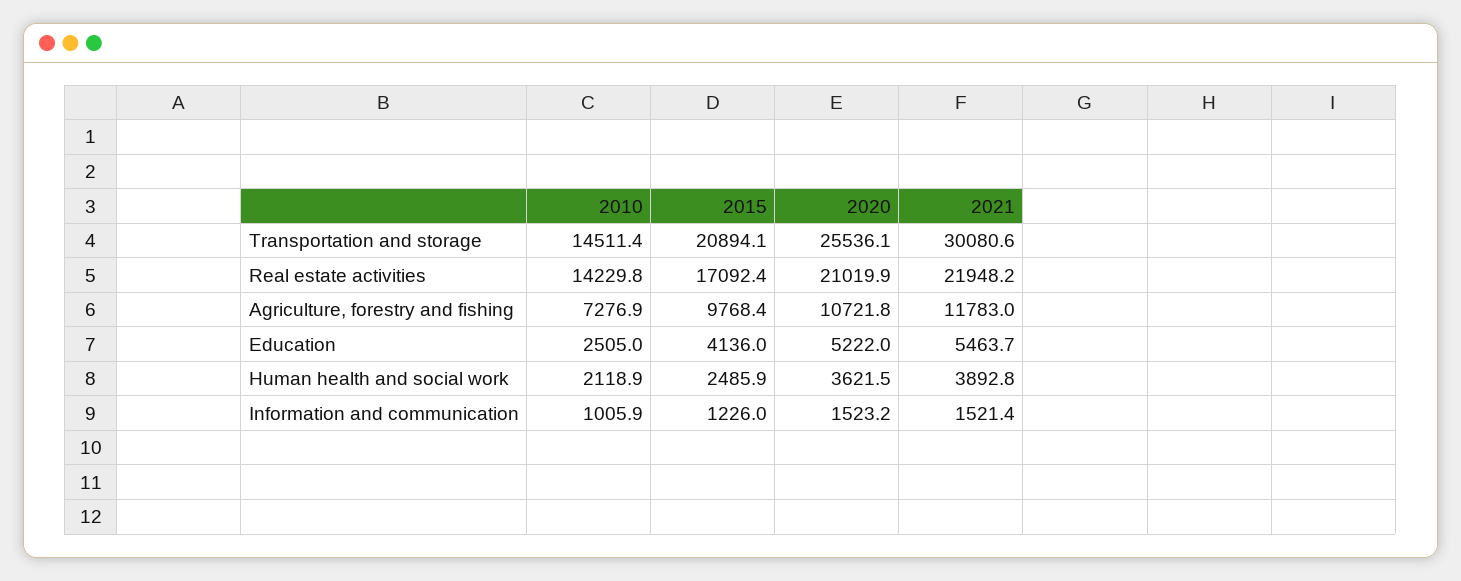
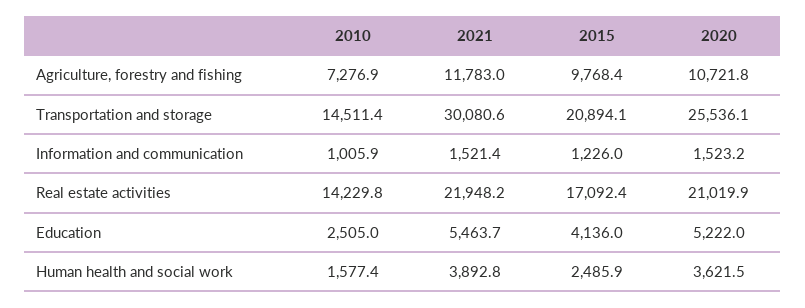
2010, Human health and social work: 2118.9 -> 1577.4

